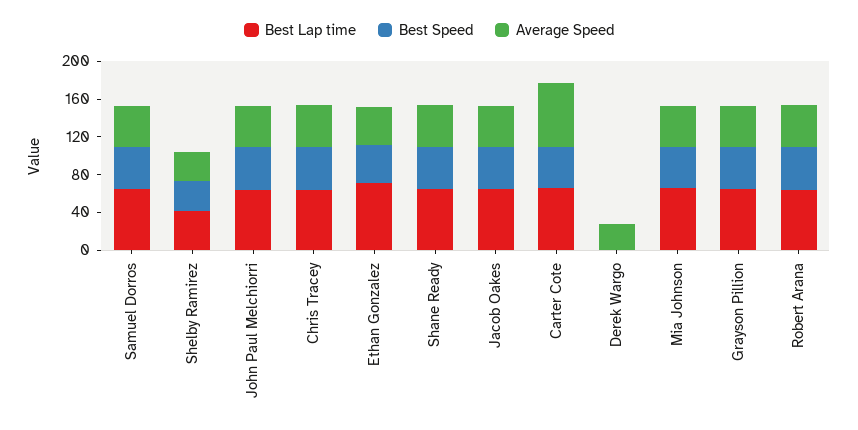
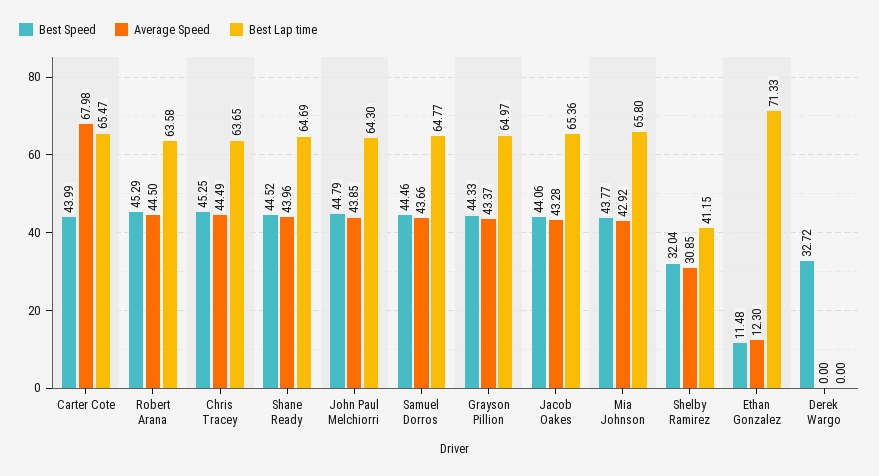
Best Speed, Ethan Gonzalez: 40 -> 11.48
Average Speed, Ethan Gonzalez: 40 -> 12.3
Best Speed, Derek Wargo: 0 -> 32.72
Average Speed, Derek Wargo: 30 -> 0

